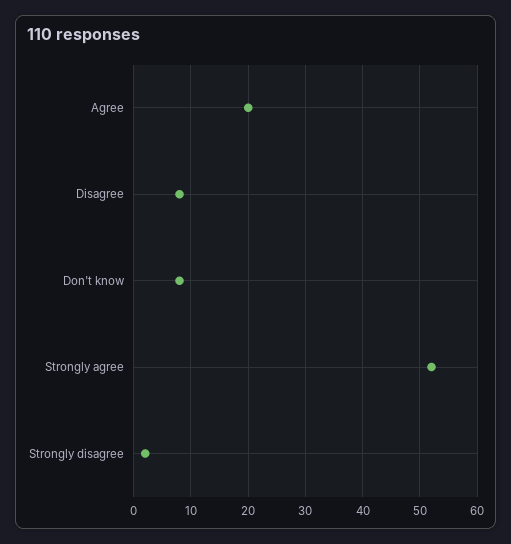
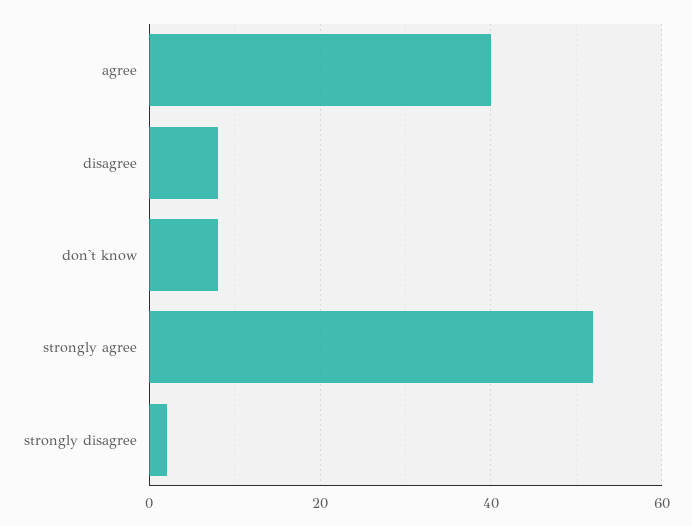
Agree: 20 -> 40

